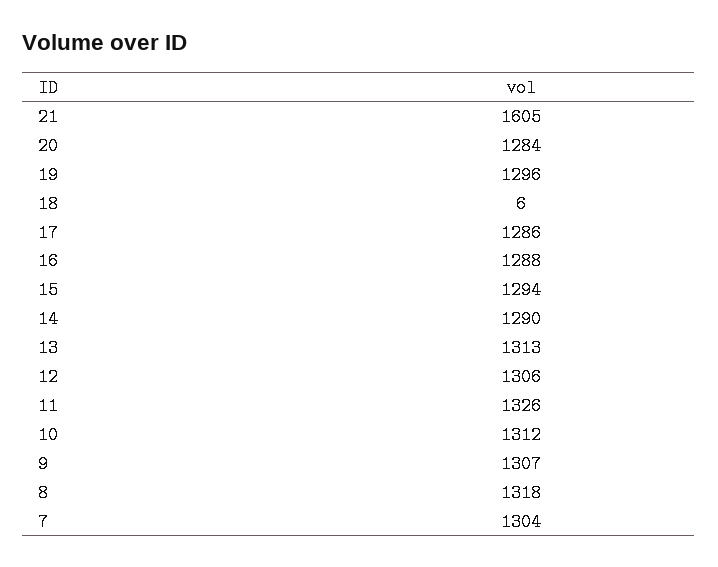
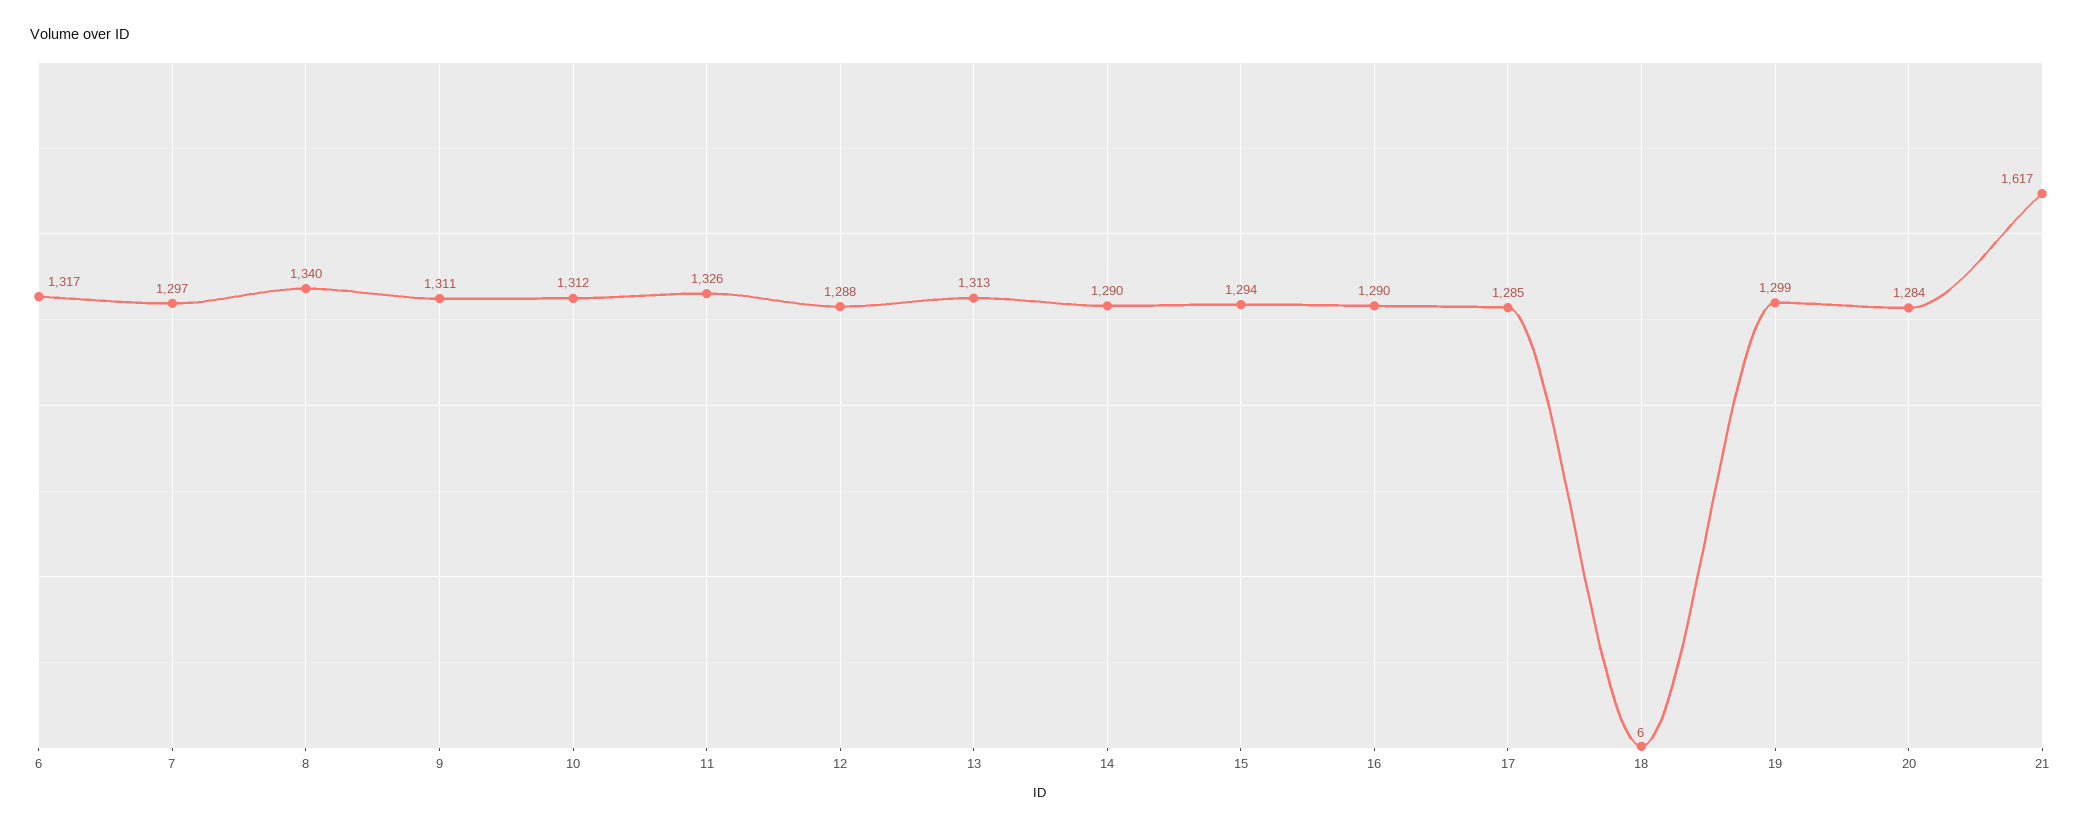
21: 1605 -> 1617
19: 1296 -> 1299
17: 1286 -> 1285
16: 1288 -> 1290
12: 1306 -> 1288
9: 1307 -> 1311
8: 1318 -> 1340
7: 1304 -> 1297
6: none -> 1317

